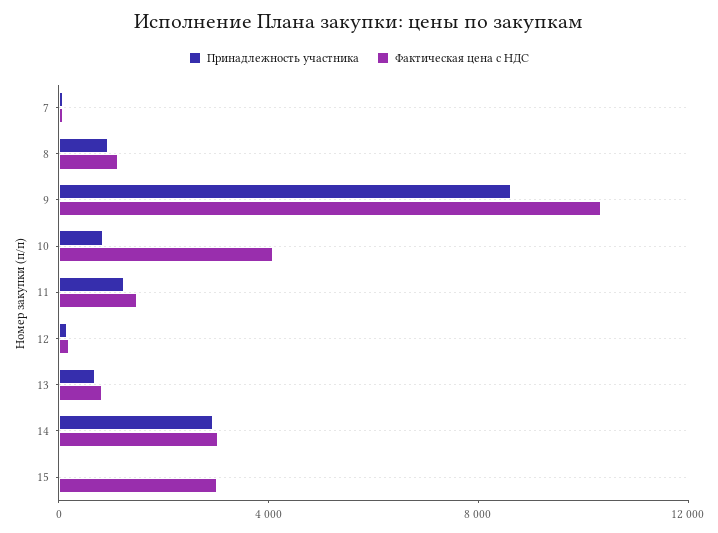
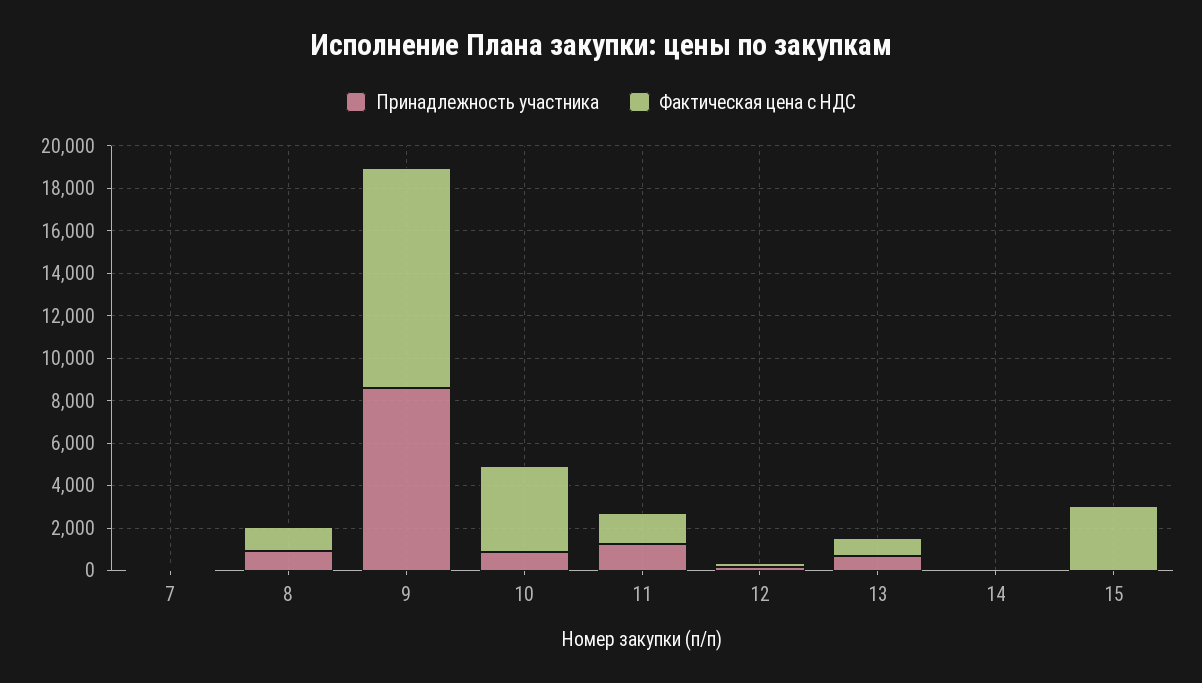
Принадлежность участника, 14: 3000 -> 0
Фактическая цена с НДС, 14: 3000 -> 0

